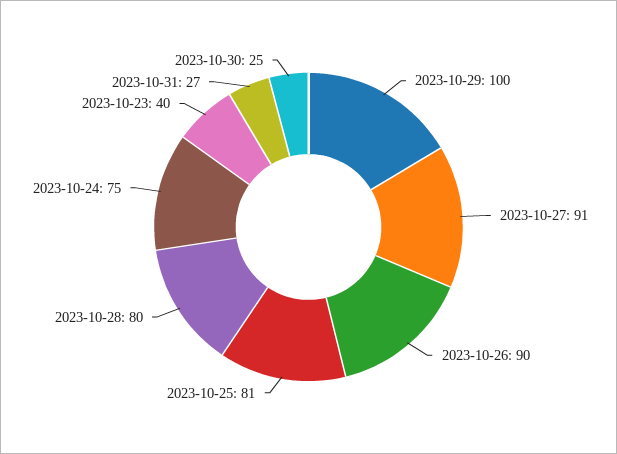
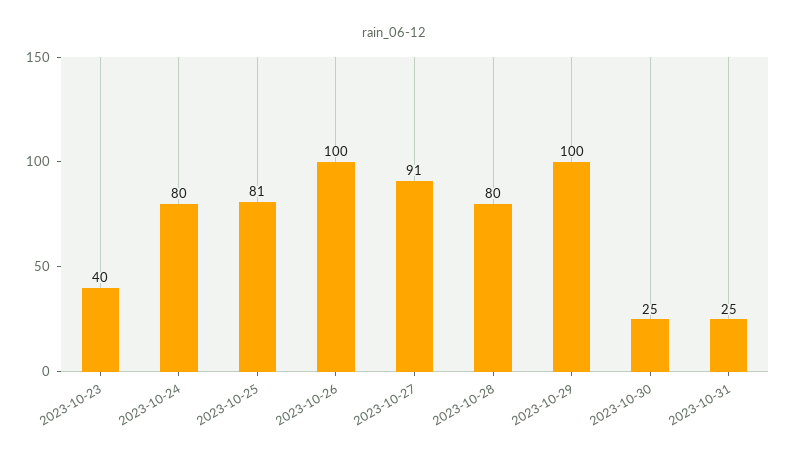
2023-10-26: 90 -> 100
2023-10-24: 75 -> 80
2023-10-31: 27 -> 25

